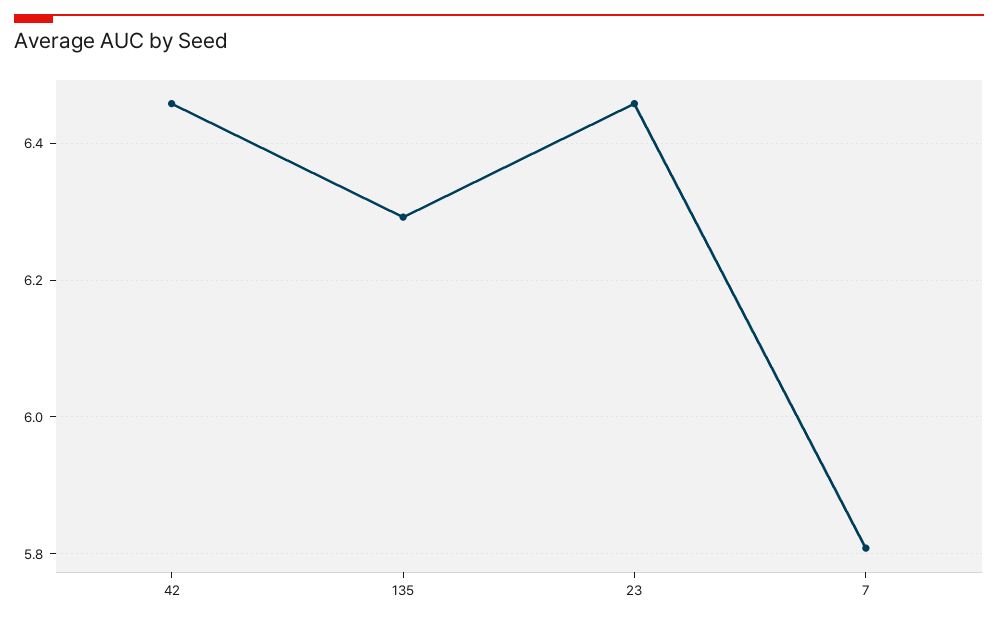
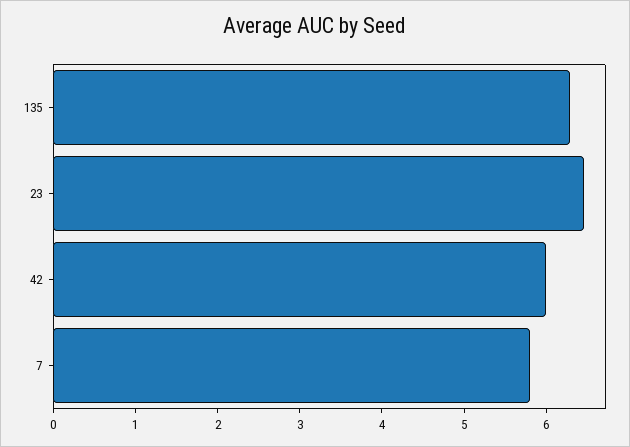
42: 6.46 -> 6

